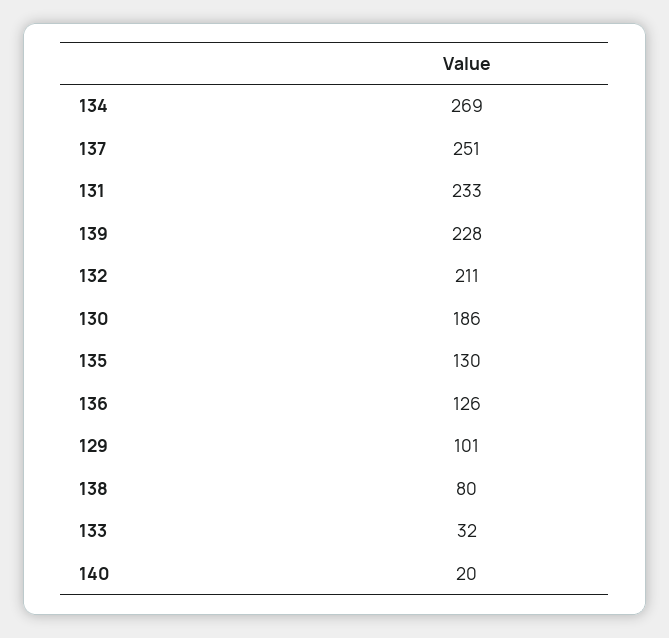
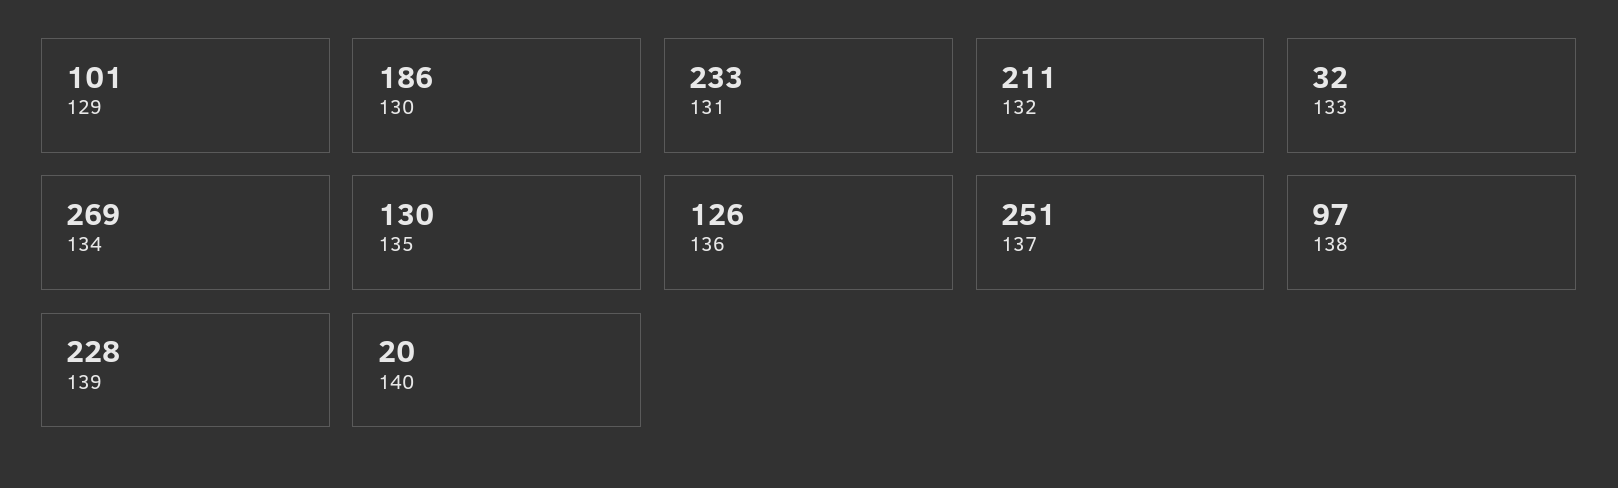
138: 80 -> 97

